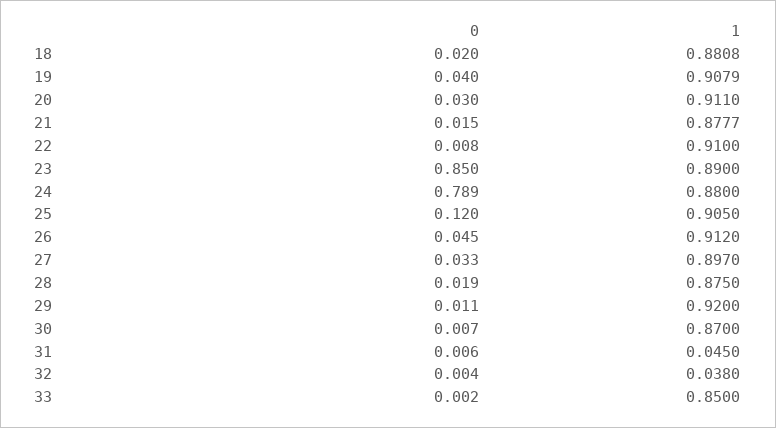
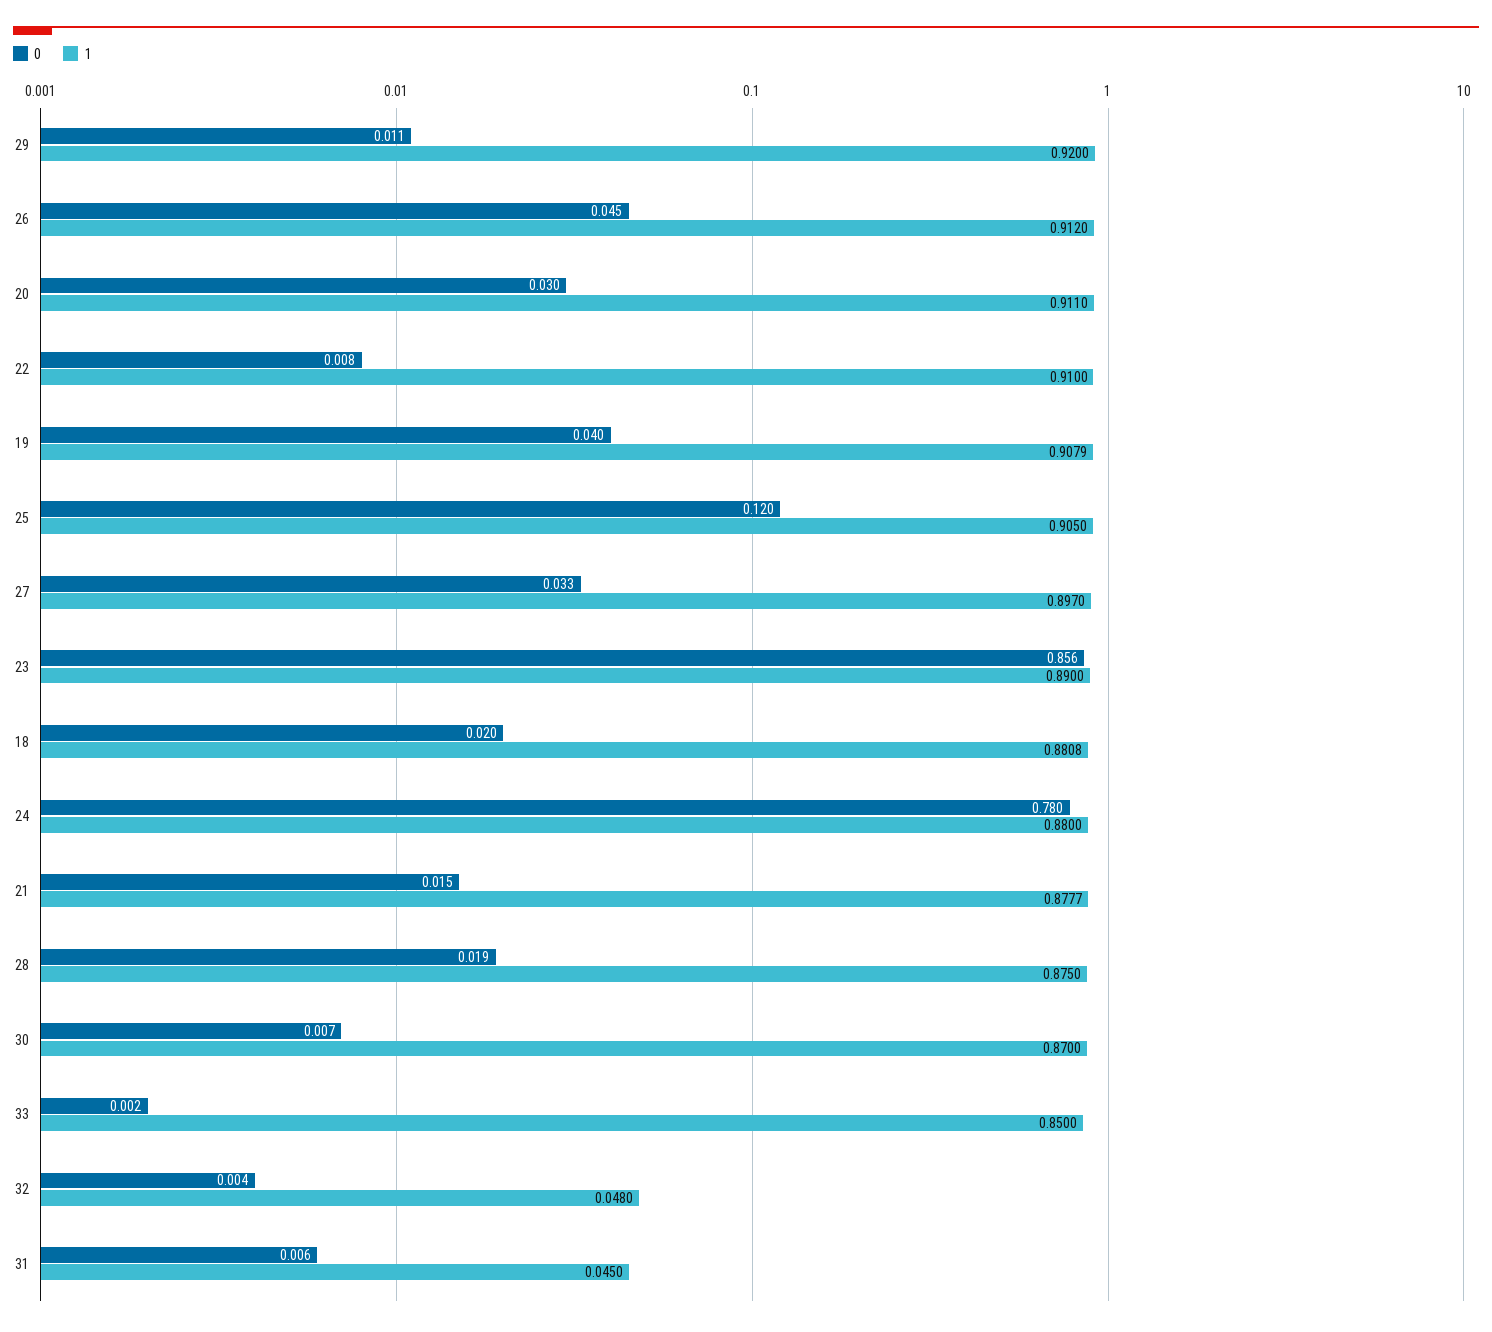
0, 23: 0.85 -> 0.856
0, 24: 0.789 -> 0.78
1, 32: 0.038 -> 0.048

